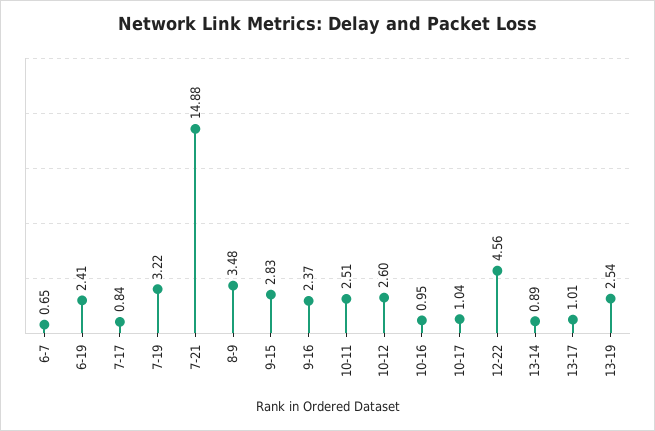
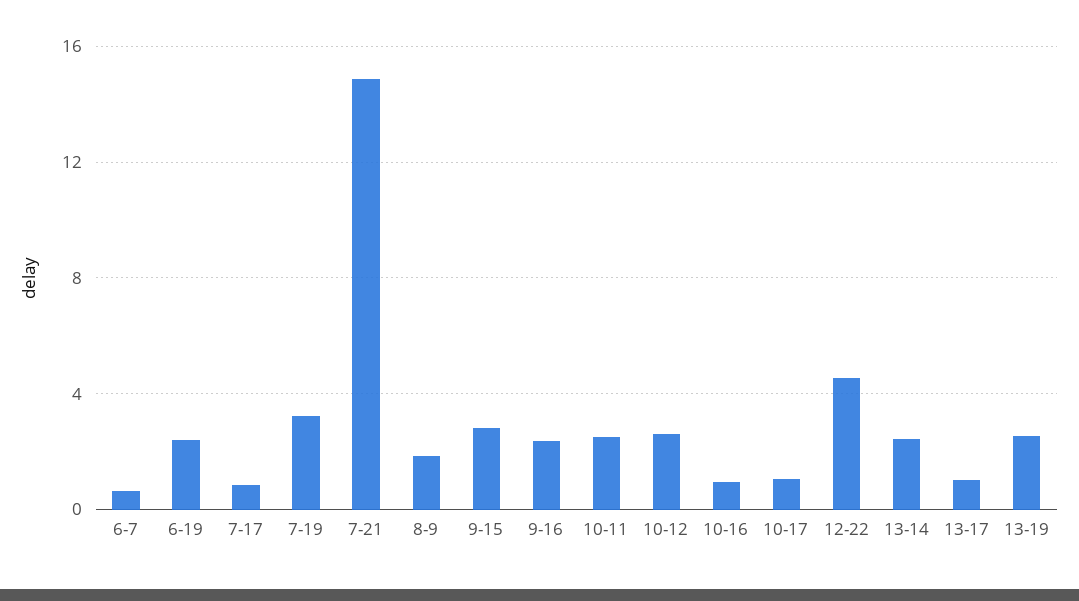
8-9: 3.48 -> 2
13-14: 0.89 -> 2.5

